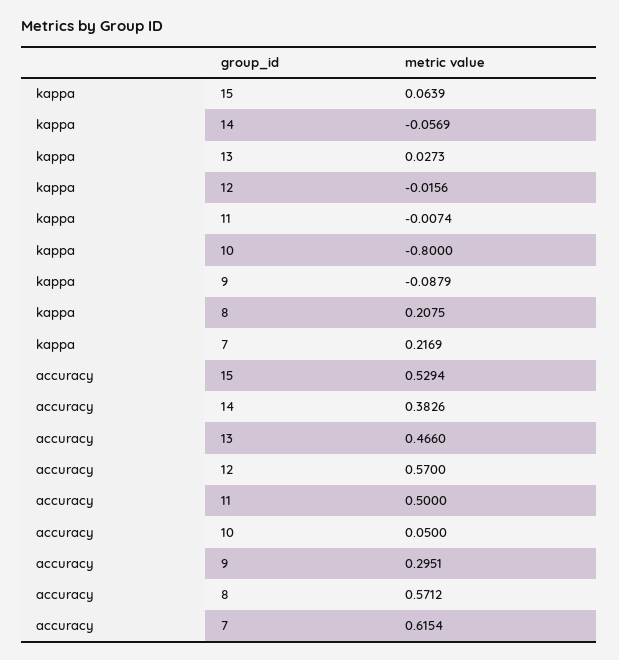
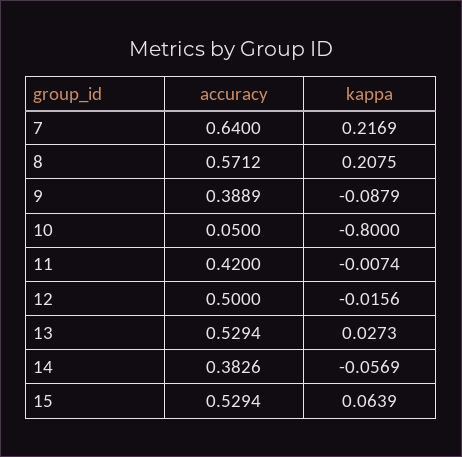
accuracy, 13: 0.466 -> 0.5294
accuracy, 12: 0.57 -> 0.5
accuracy, 11: 0.5 -> 0.42
accuracy, 9: 0.2951 -> 0.3889
accuracy, 7: 0.6154 -> 0.64

